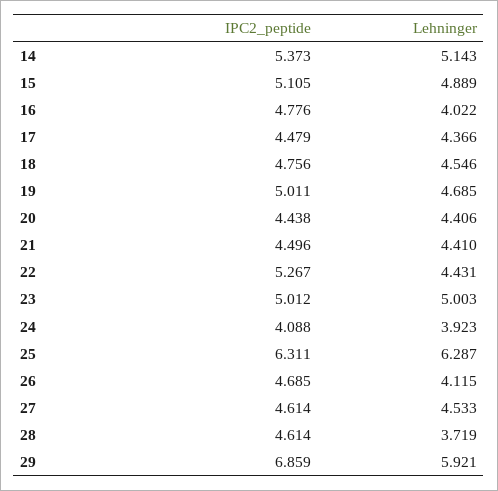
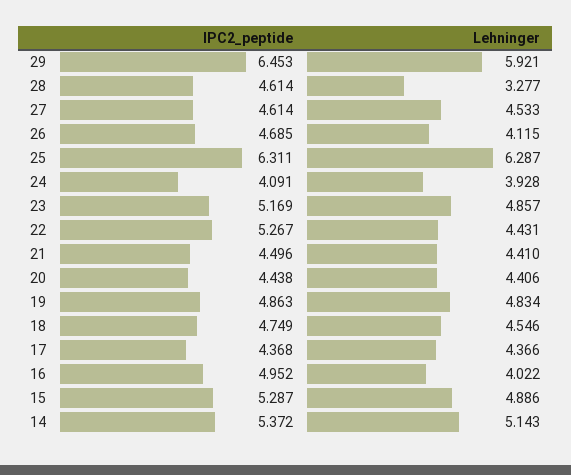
IPC2_peptide, 14: 5.373 -> 5.372
IPC2_peptide, 15: 5.105 -> 5.287
Lehninger, 15: 4.889 -> 4.886
IPC2_peptide, 16: 4.776 -> 4.952
IPC2_peptide, 17: 4.479 -> 4.368
IPC2_peptide, 18: 4.756 -> 4.749
IPC2_peptide, 19: 5.011 -> 4.863
Lehninger, 19: 4.685 -> 4.834
IPC2_peptide, 23: 5.012 -> 5.169
Lehninger, 23: 5.003 -> 4.857
IPC2_peptide, 24: 4.088 -> 4.091
Lehninger, 24: 3.923 -> 3.928
Lehninger, 28: 3.719 -> 3.277
IPC2_peptide, 29: 6.859 -> 6.453

